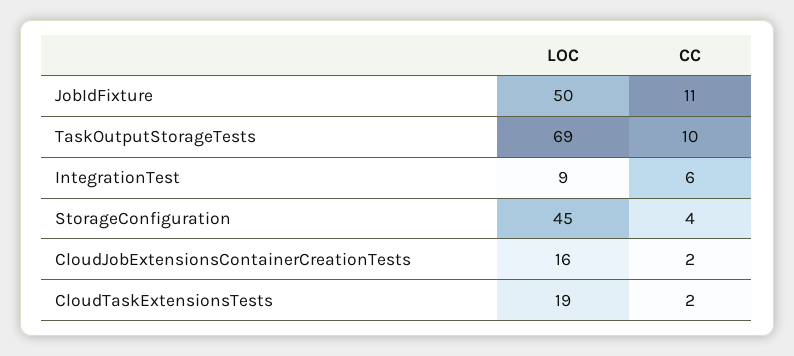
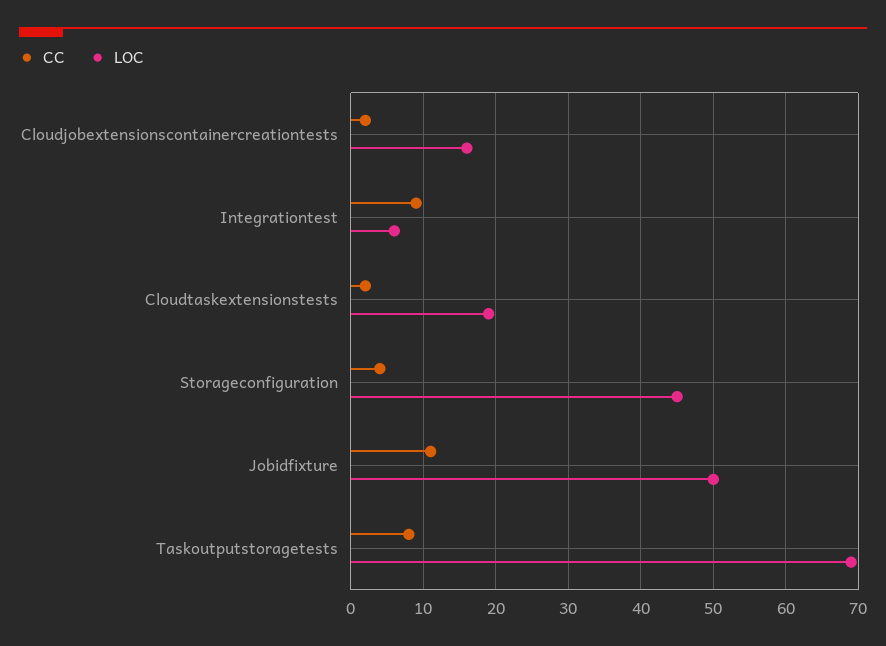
CC, TaskOutputStorageTests: 10 -> 8
LOC, IntegrationTest: 9 -> 6
CC, IntegrationTest: 6 -> 9

